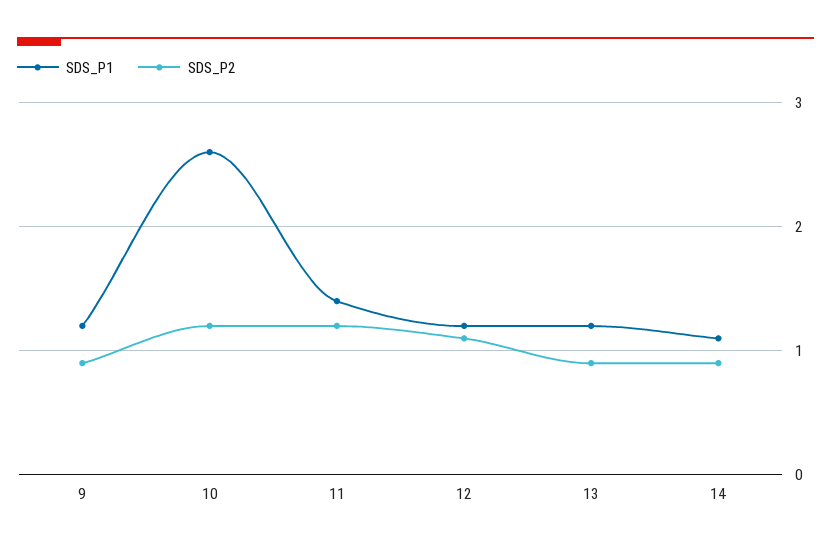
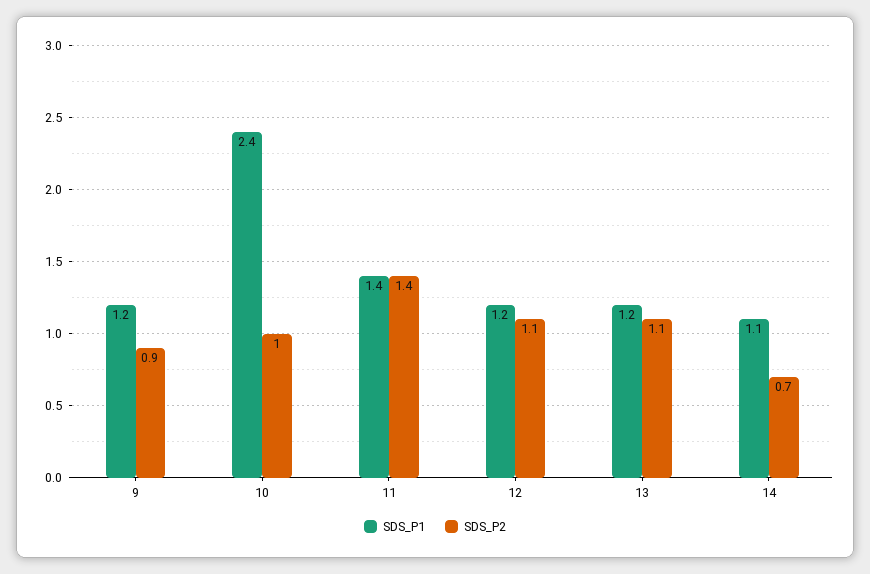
SDS_P1, 10: 2.6 -> 2.4
SDS_P2, 10: 1.2 -> 1
SDS_P2, 11: 1.2 -> 1.4
SDS_P2, 13: 0.9 -> 1.1
SDS_P2, 14: 0.9 -> 0.7

